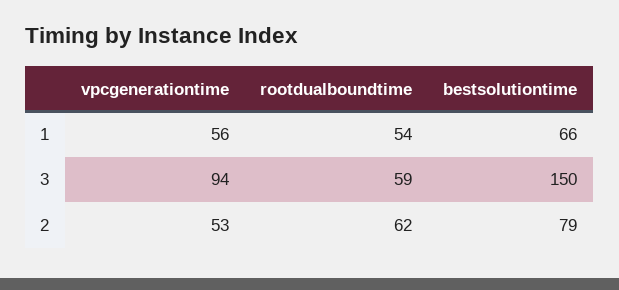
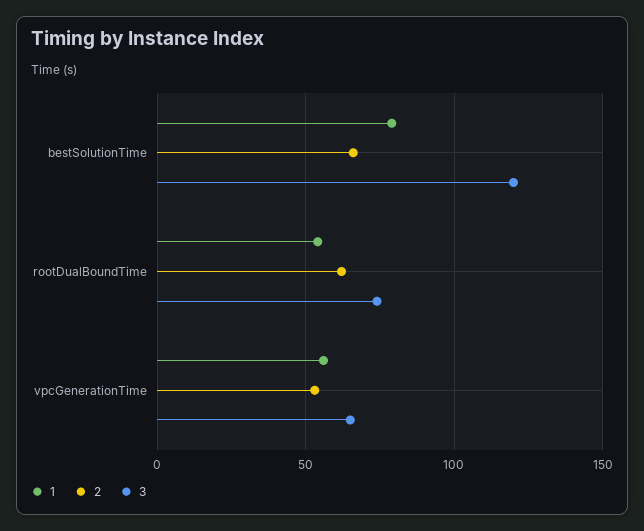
1, bestsolutiontime: 66 -> 80
3, vpcgenerationtime: 94 -> 65
3, rootdualboundtime: 59 -> 75
3, bestsolutiontime: 150 -> 120
2, bestsolutiontime: 79 -> 65

